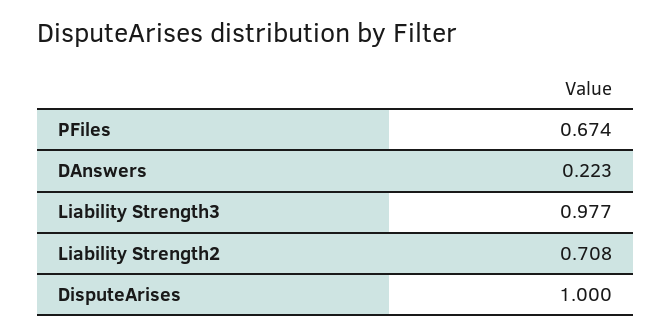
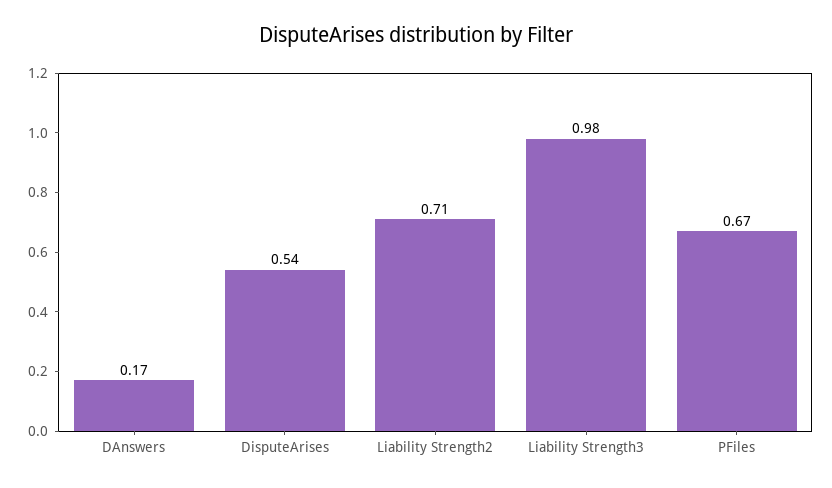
DAnswers: 0.223 -> 0.17
DisputeArises: 1 -> 0.54

